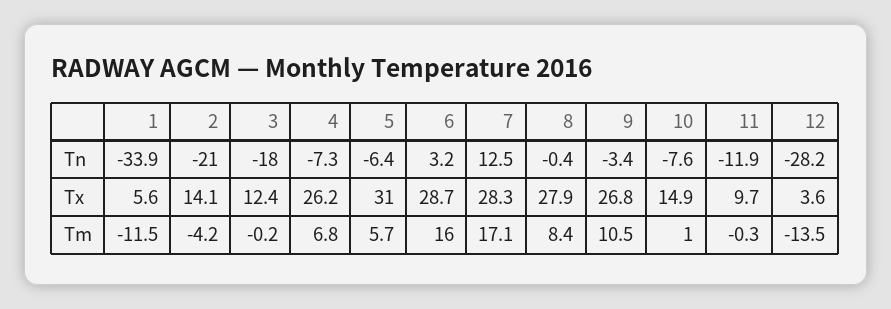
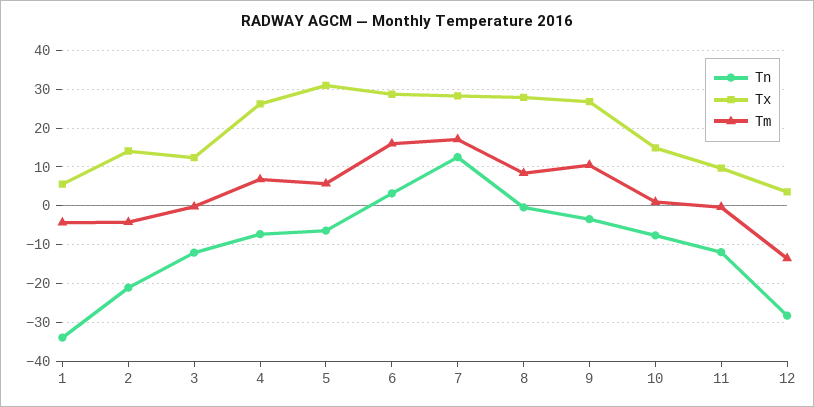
Tn, 3: -18 -> -12
Tm, 1: -11.5 -> -4

